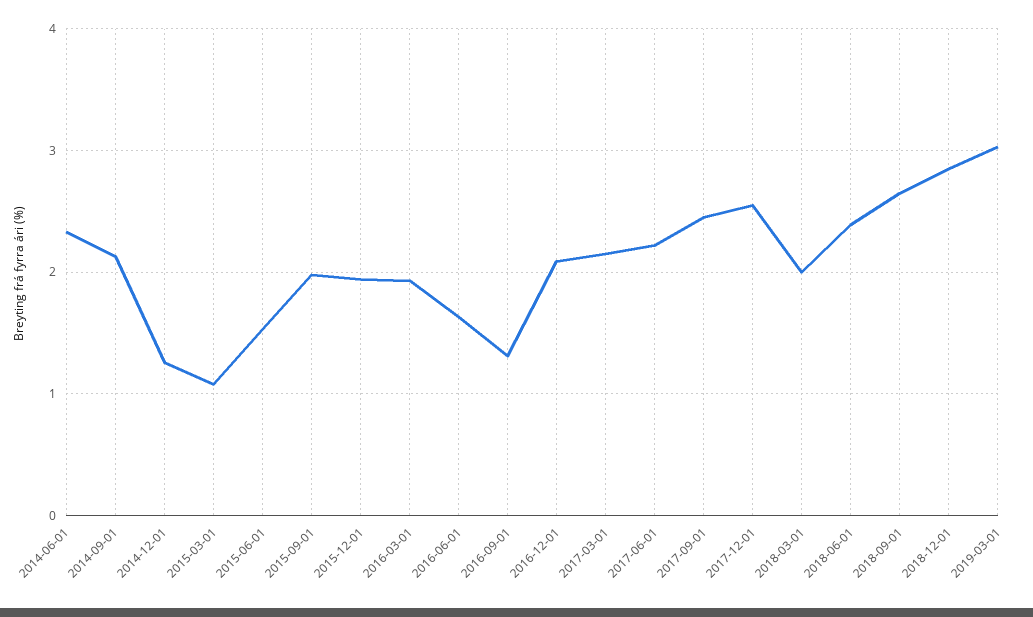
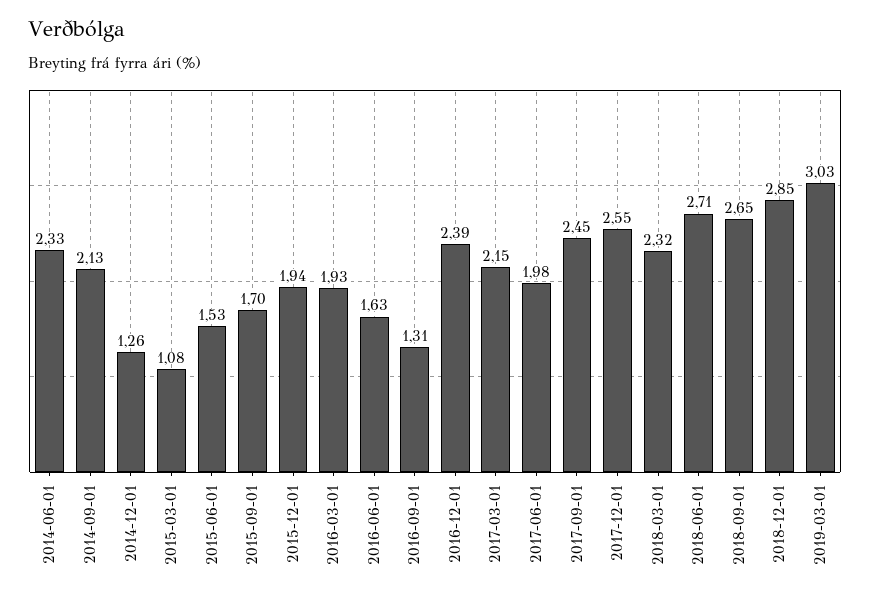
2015-09-01: 2 -> 1.7
2016-12-01: 2.1 -> 2.39
2017-06-01: 2.2 -> 1.98
2018-03-01: 2 -> 2.32
2018-06-01: 2.4 -> 2.71

